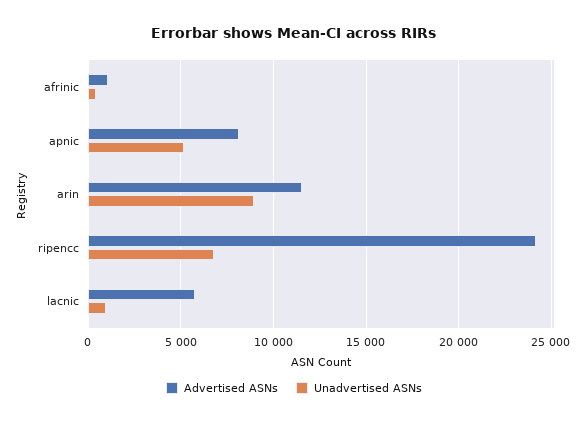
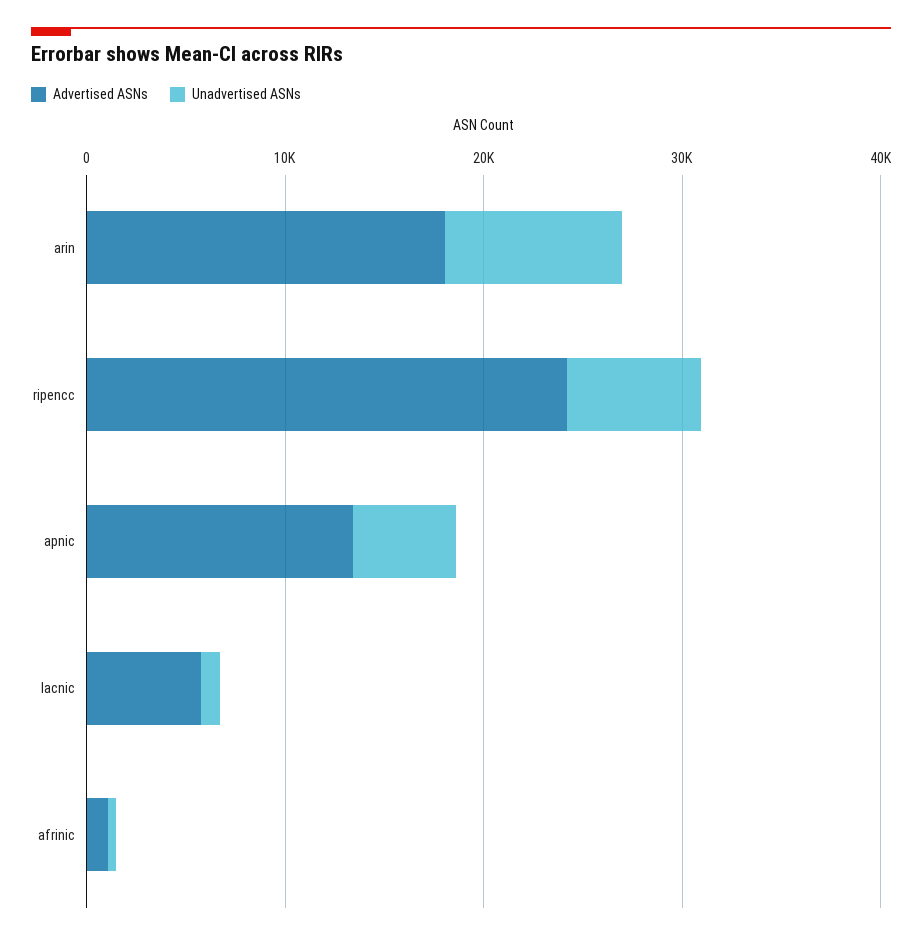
Advertised ASNs, apnic: 8000 -> 14000
Advertised ASNs, arin: 11500 -> 18000

